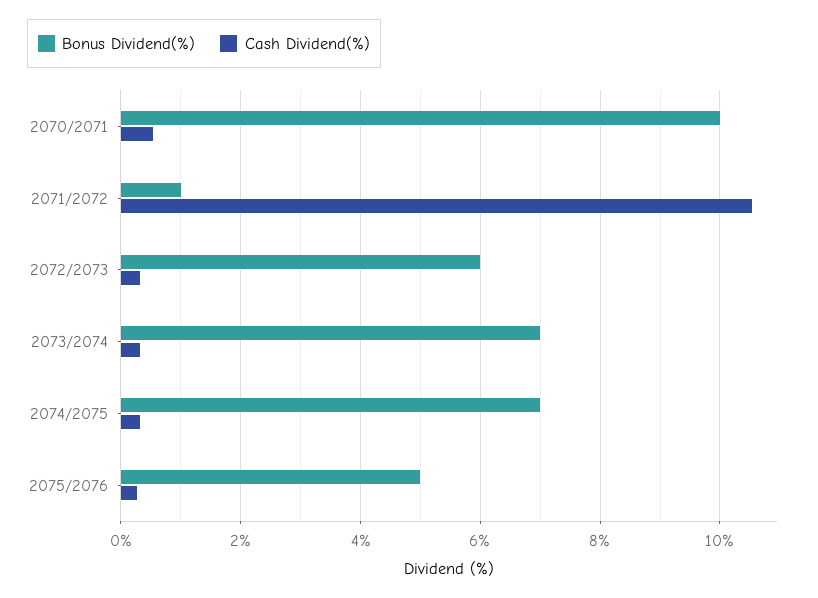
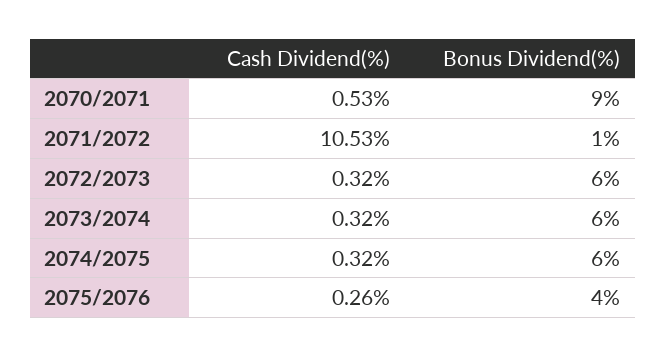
Bonus Dividend(%), 2070/2071: 10 -> 9
Bonus Dividend(%), 2073/2074: 7 -> 6
Bonus Dividend(%), 2074/2075: 7 -> 6
Bonus Dividend(%), 2075/2076: 5 -> 4

